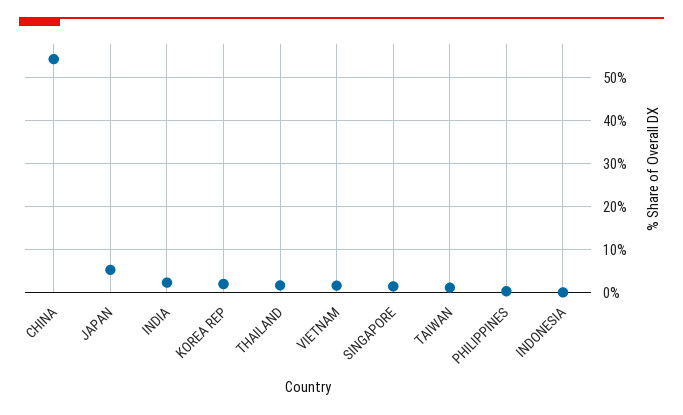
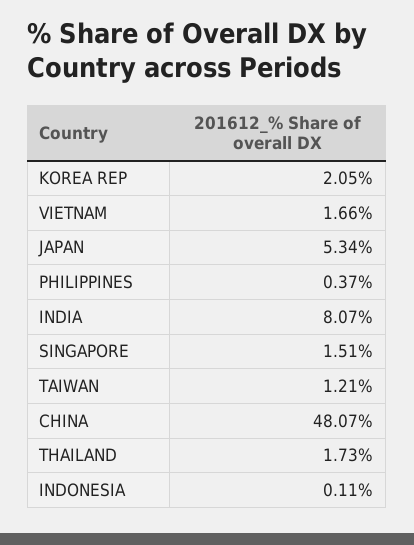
CHINA: 54 -> 48.07
INDIA: 2 -> 8.07

